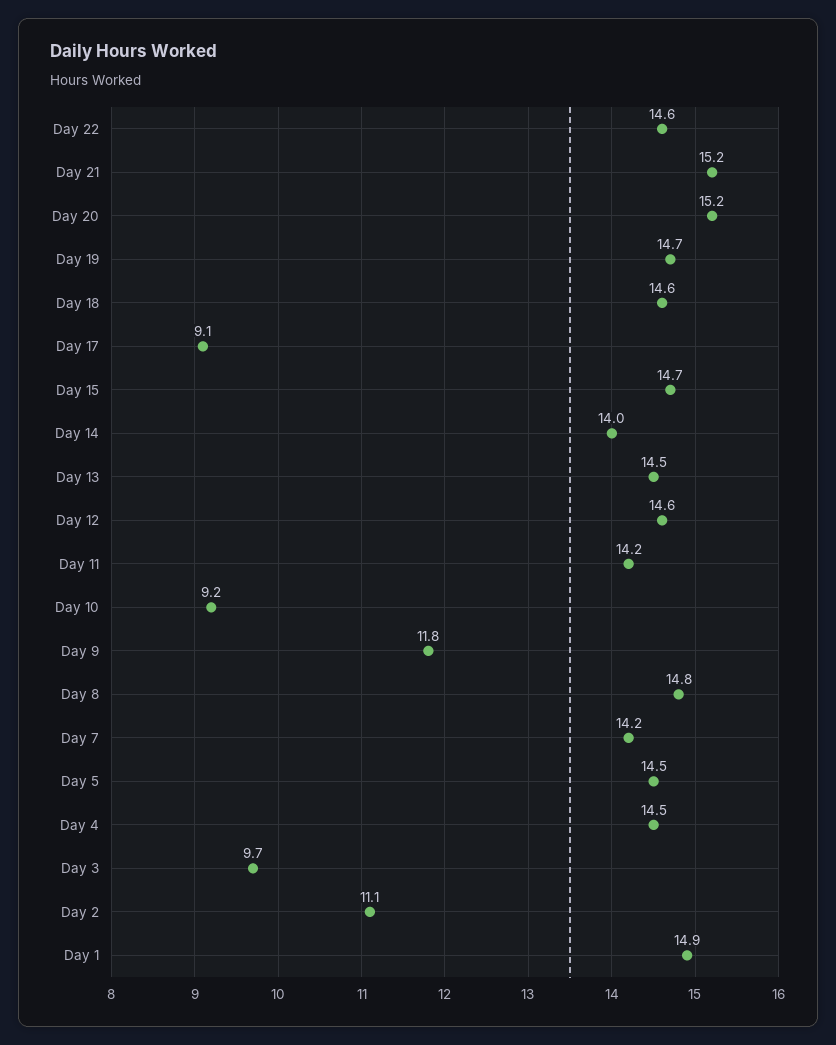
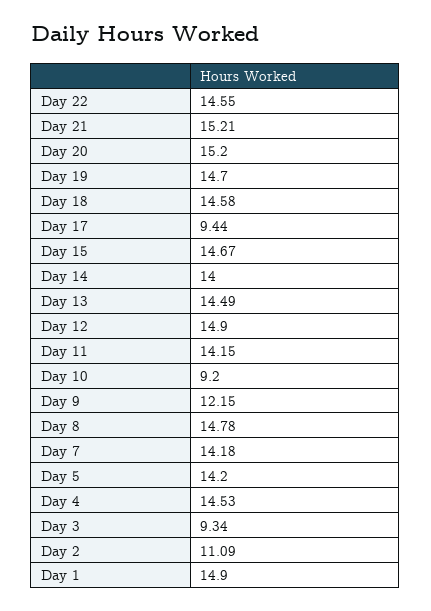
Day 17: 9.1 -> 9.44
Day 12: 14.6 -> 14.9
Day 9: 11.8 -> 12.15
Day 5: 14.5 -> 14.2
Day 3: 9.7 -> 9.34

